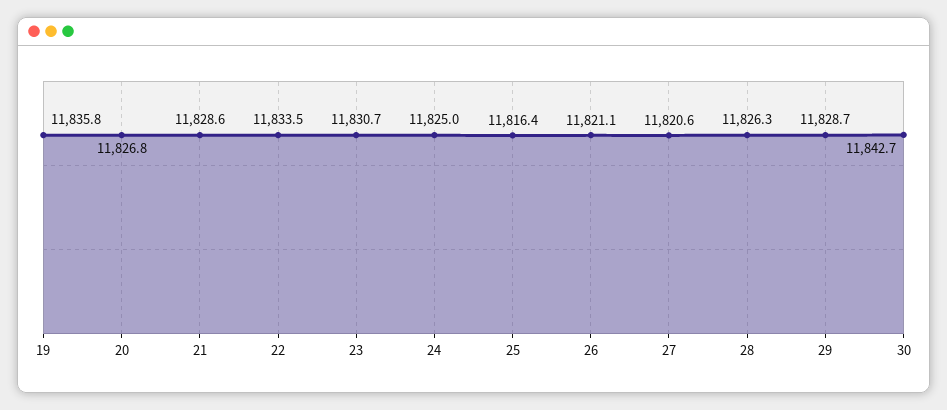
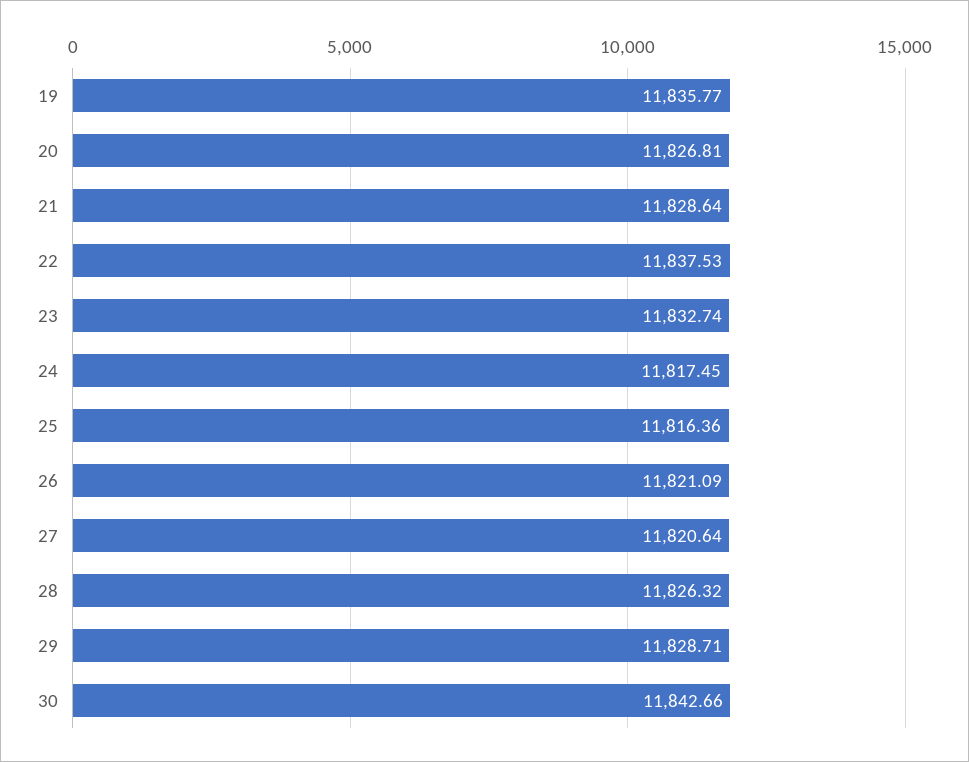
22: 11833.5 -> 11837.53
23: 11830.7 -> 11832.74
24: 11825 -> 11817.45

